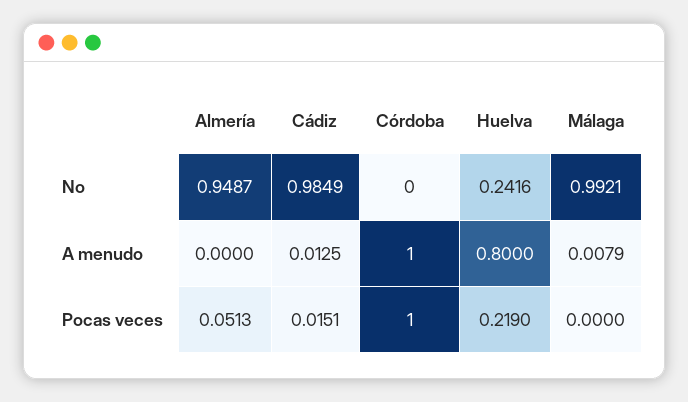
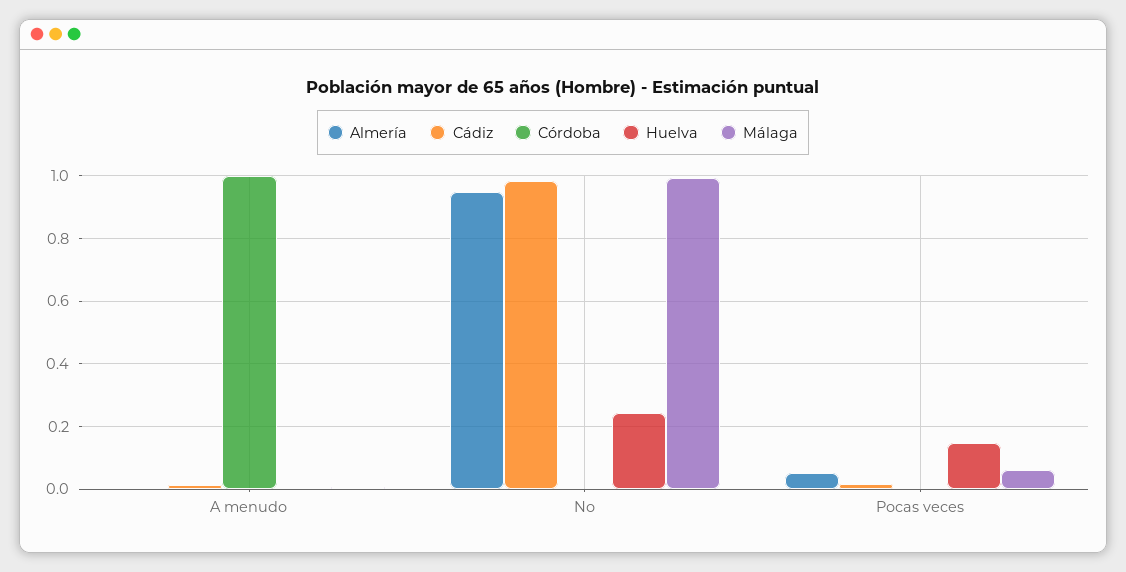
Huelva, A menudo: 0.8 -> 0
Córdoba, Pocas veces: 1 -> 0
Huelva, Pocas veces: 0.219 -> 0.14
Málaga, Pocas veces: 0 -> 0.06

